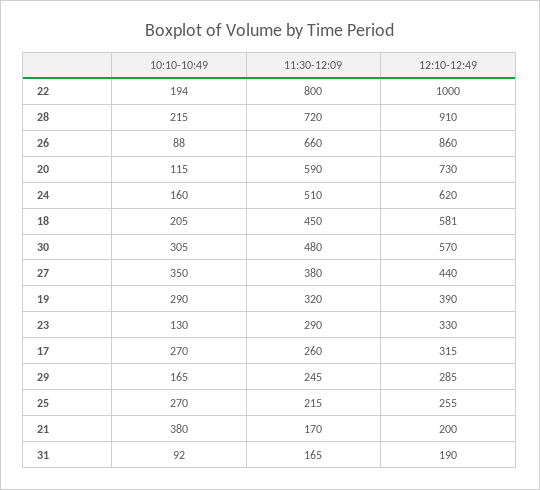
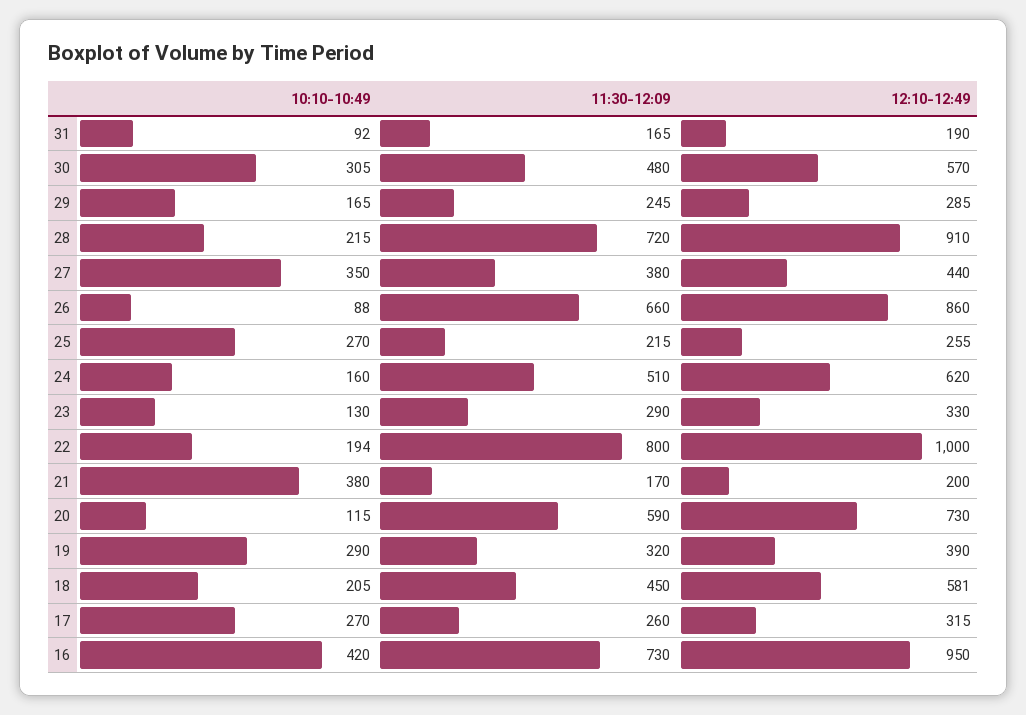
10:10-10:49, 16: none -> 420
11:30-12:09, 16: none -> 730
12:10-12:49, 16: none -> 950

